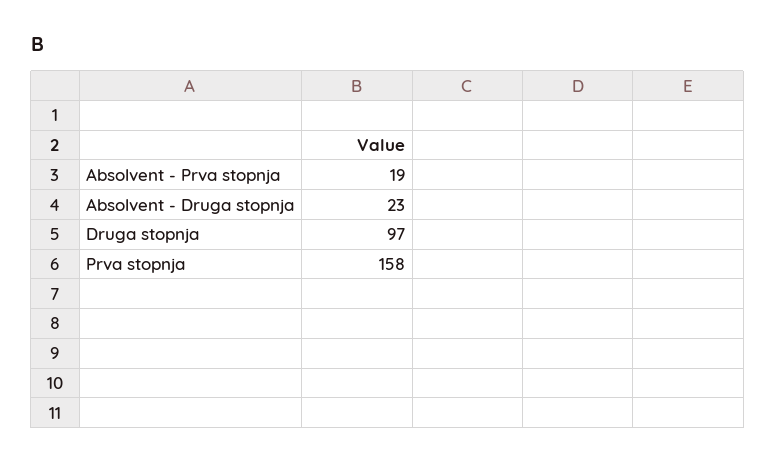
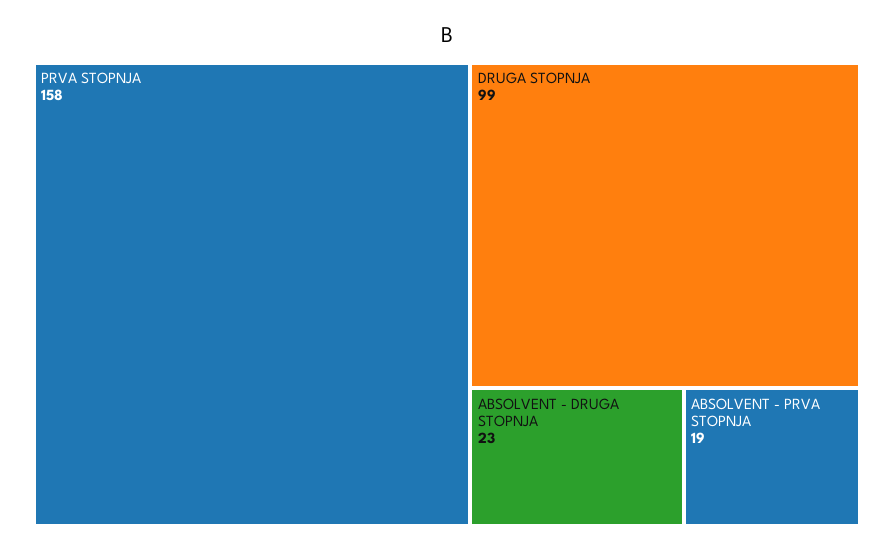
Druga stopnja: 97 -> 99

